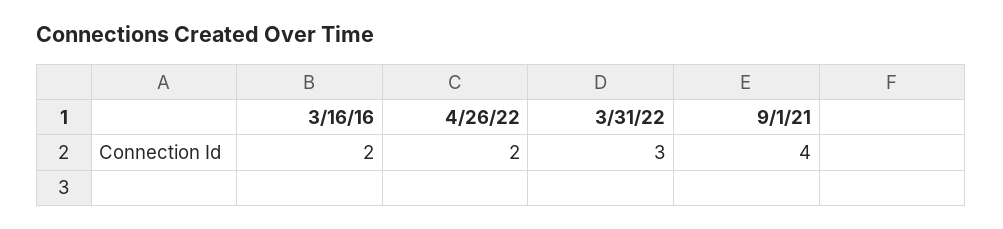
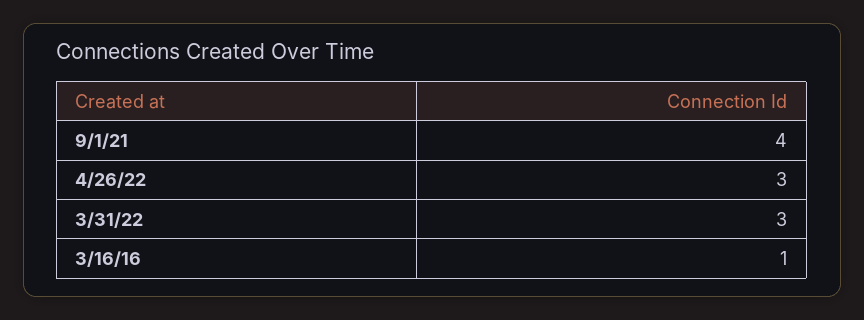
3/16/16: 2 -> 1
4/26/22: 2 -> 3

